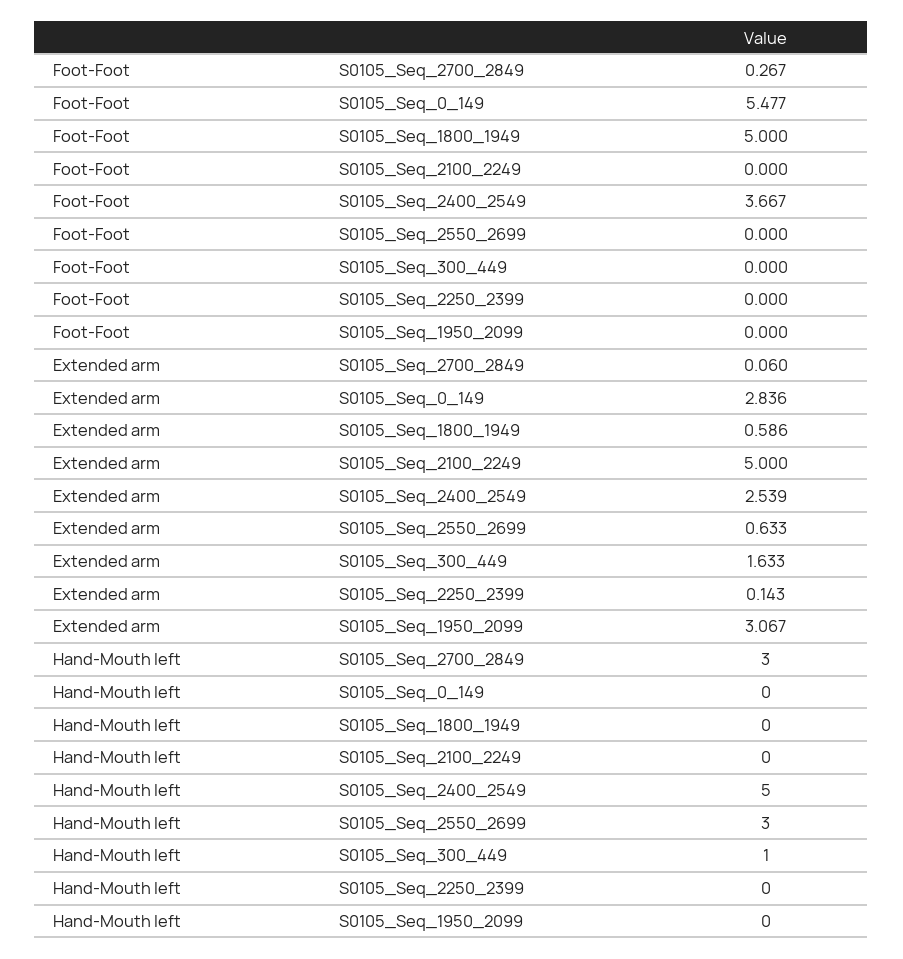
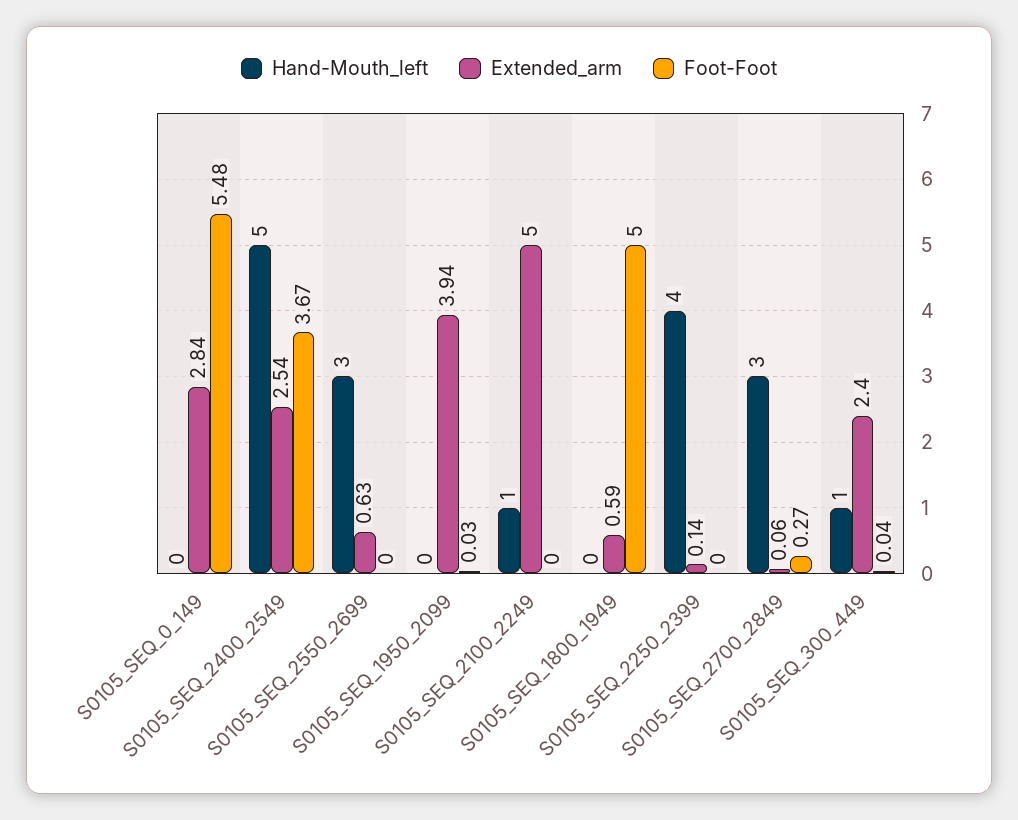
Foot-Foot, S0105_Seq_300_449: 0 -> 0.04
Foot-Foot, S0105_Seq_1950_2099: 0 -> 0.03
Extended arm, S0105_Seq_300_449: 1.633 -> 2.4
Extended arm, S0105_Seq_1950_2099: 3.067 -> 3.94
Hand-Mouth left, S0105_Seq_2100_2249: 0 -> 1
Hand-Mouth left, S0105_Seq_2250_2399: 0 -> 4

